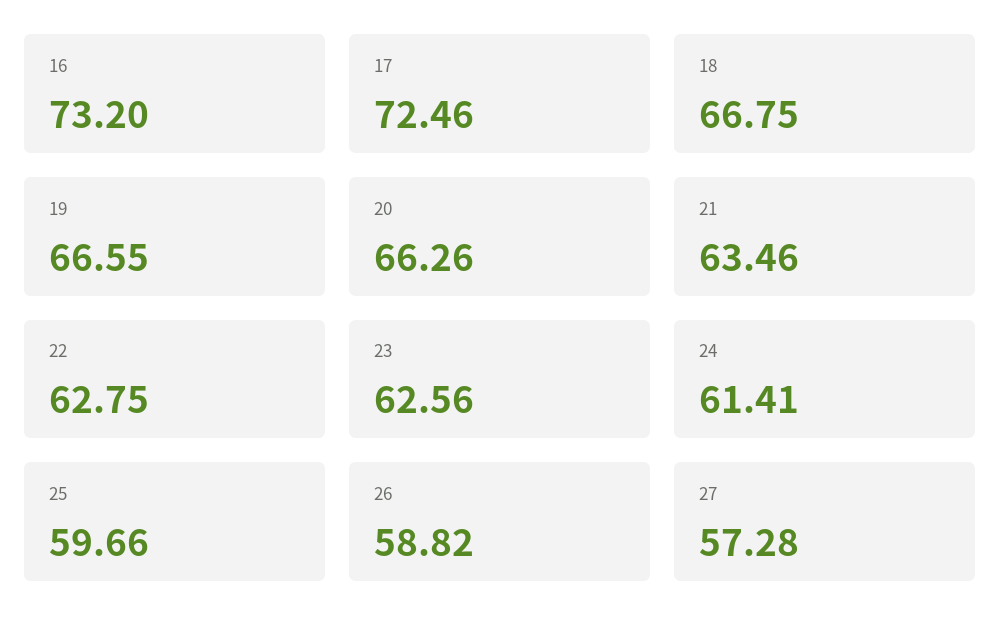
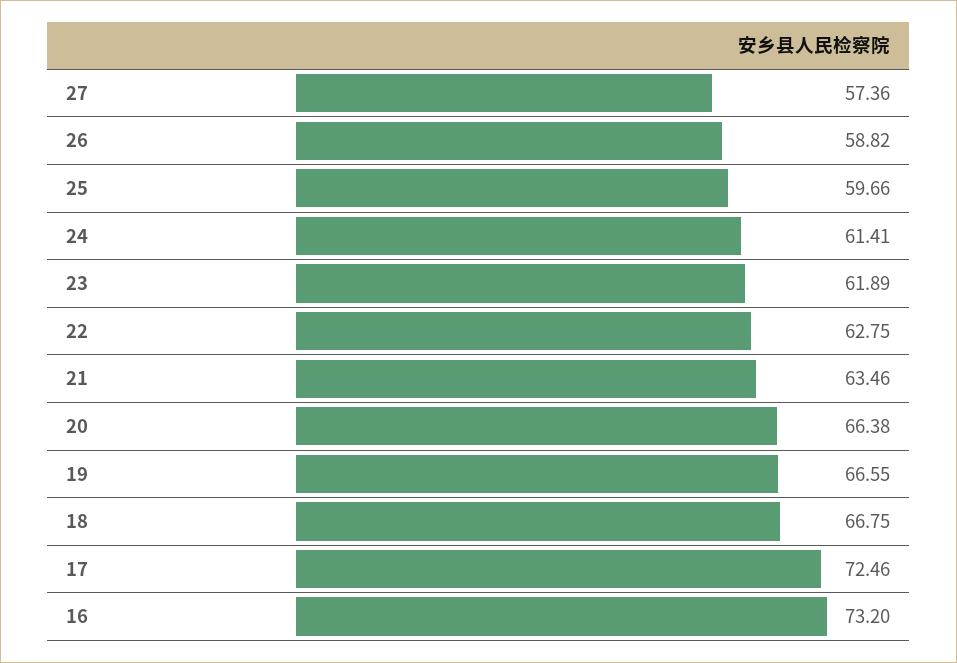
20: 66.26 -> 66.38
23: 62.56 -> 61.89
27: 57.28 -> 57.36

